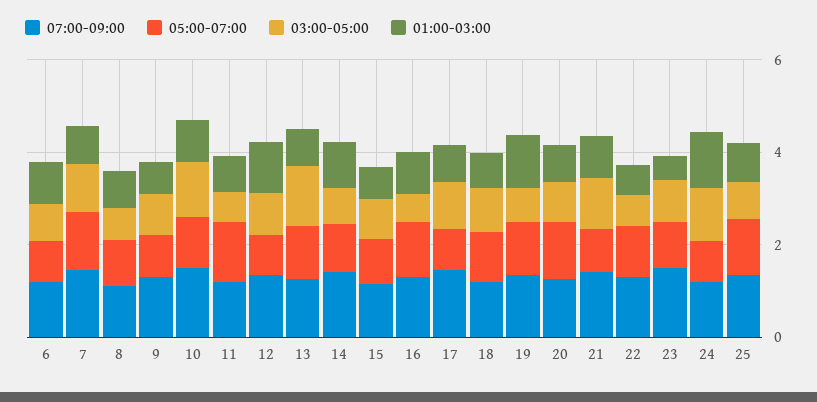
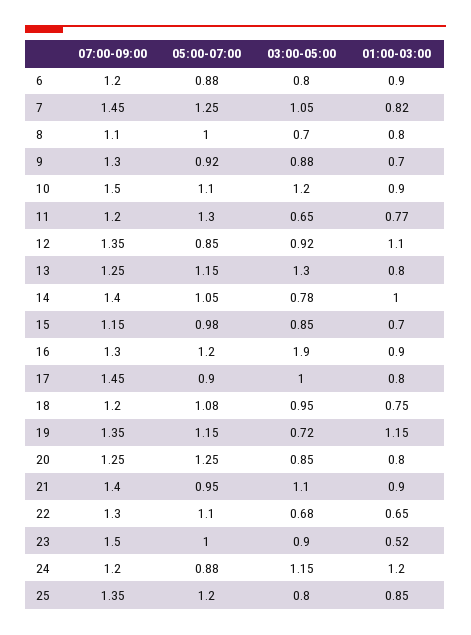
03:00-05:00, 16: 0.5 -> 1.9

